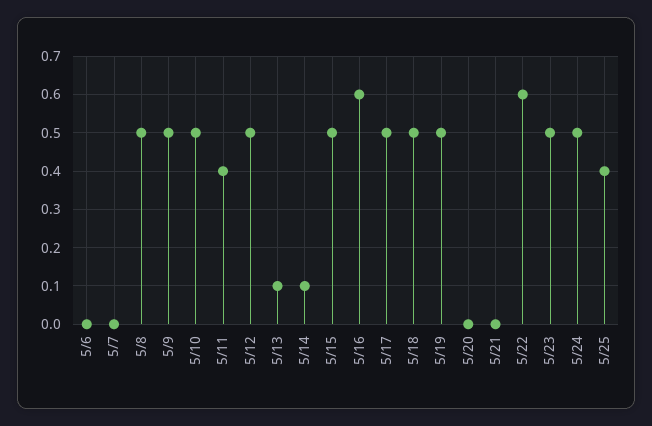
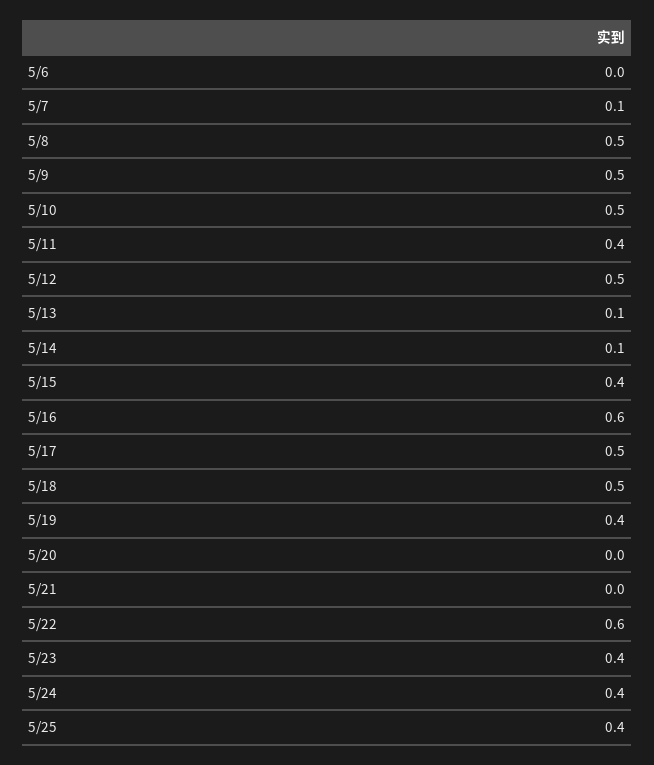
5/7: 0 -> 0.1
5/15: 0.5 -> 0.4
5/19: 0.5 -> 0.4
5/23: 0.5 -> 0.4
5/24: 0.5 -> 0.4

